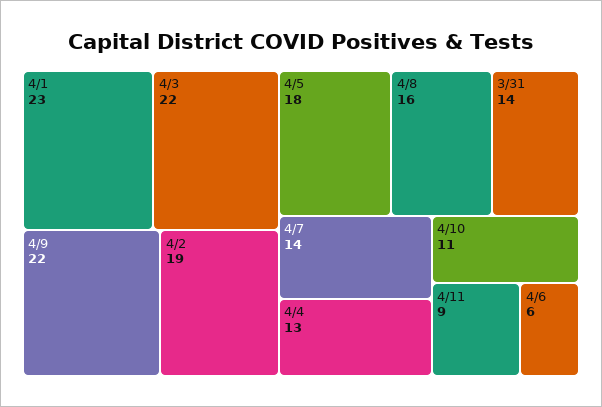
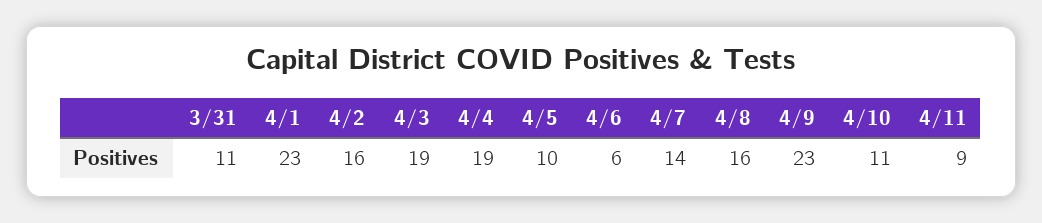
4/3: 22 -> 19
4/9: 22 -> 23
4/2: 19 -> 16
4/5: 18 -> 10
3/31: 14 -> 11
4/4: 13 -> 19

